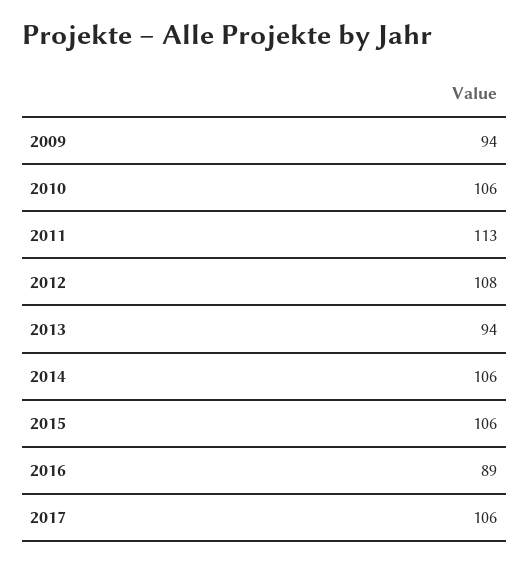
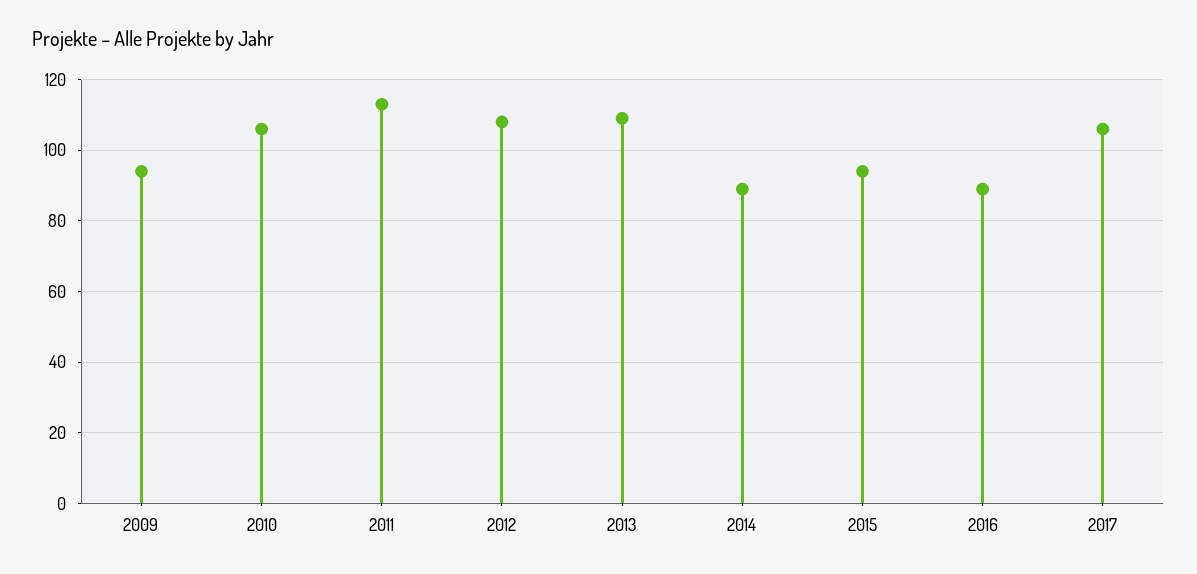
2013: 94 -> 110
2014: 106 -> 90
2015: 106 -> 95

